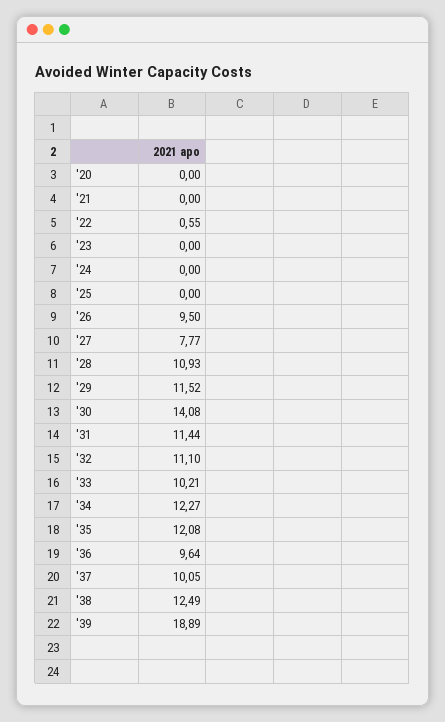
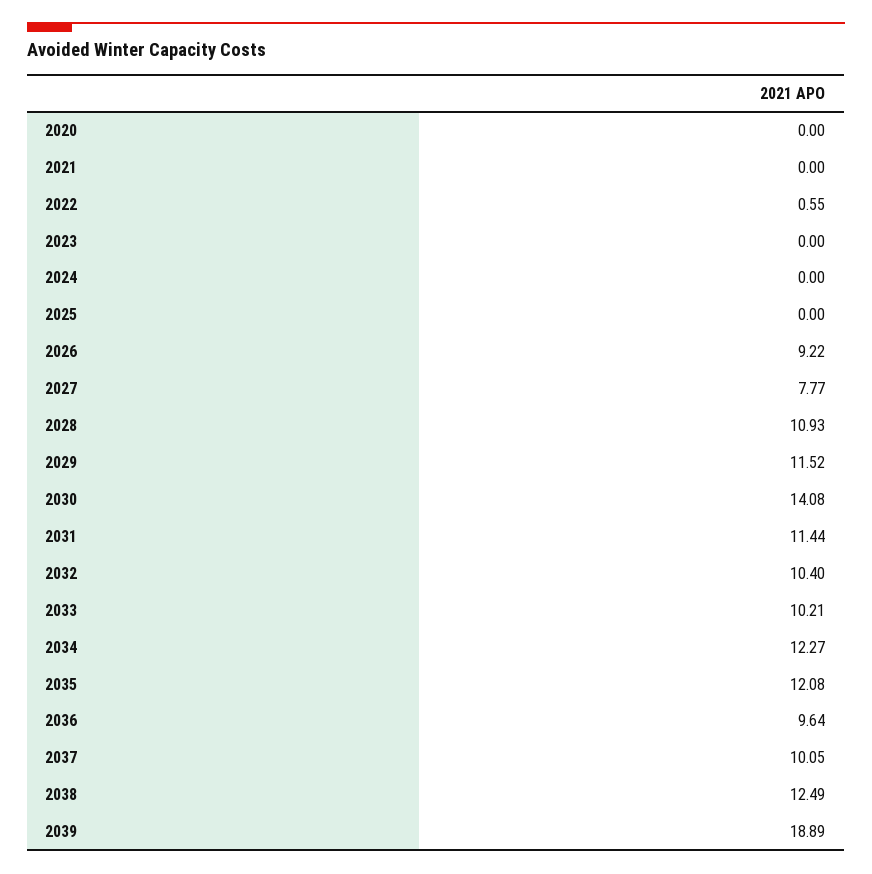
'26: 9.5 -> 9.22
'32: 11.1 -> 10.4

